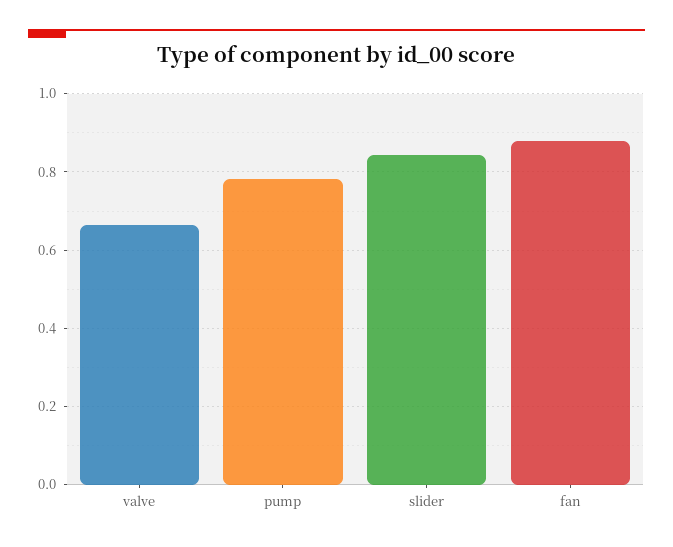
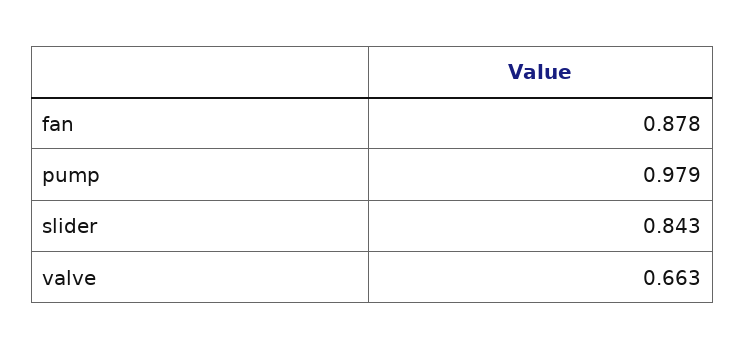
pump: 0.78 -> 0.979

